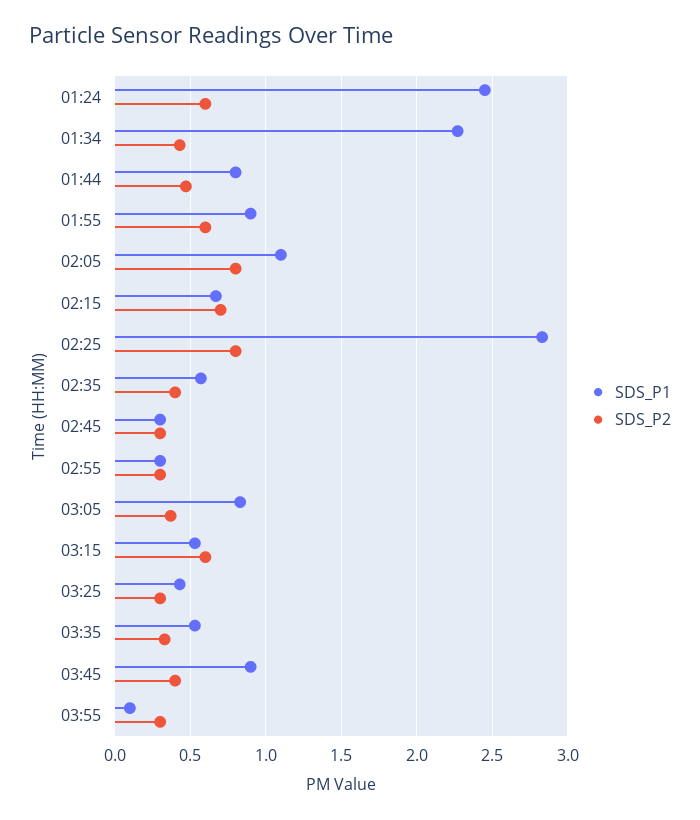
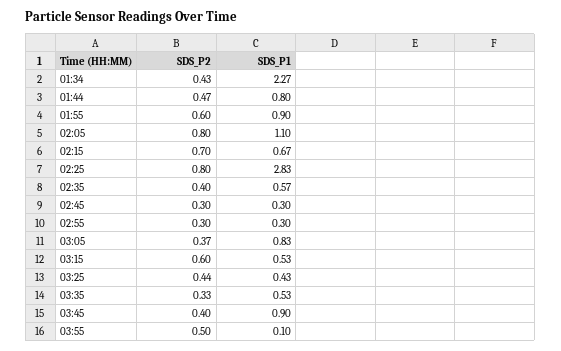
SDS_P1, 01:24: 2.45 -> none
SDS_P2, 01:24: 0.6 -> none
SDS_P2, 03:25: 0.3 -> 0.44
SDS_P2, 03:55: 0.3 -> 0.5

